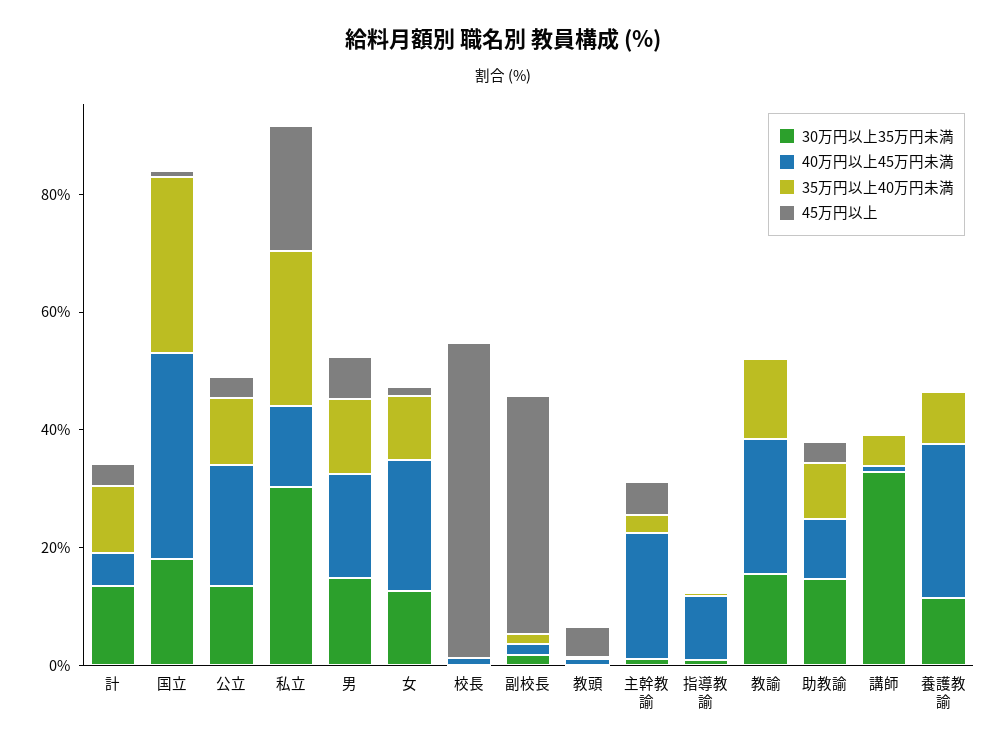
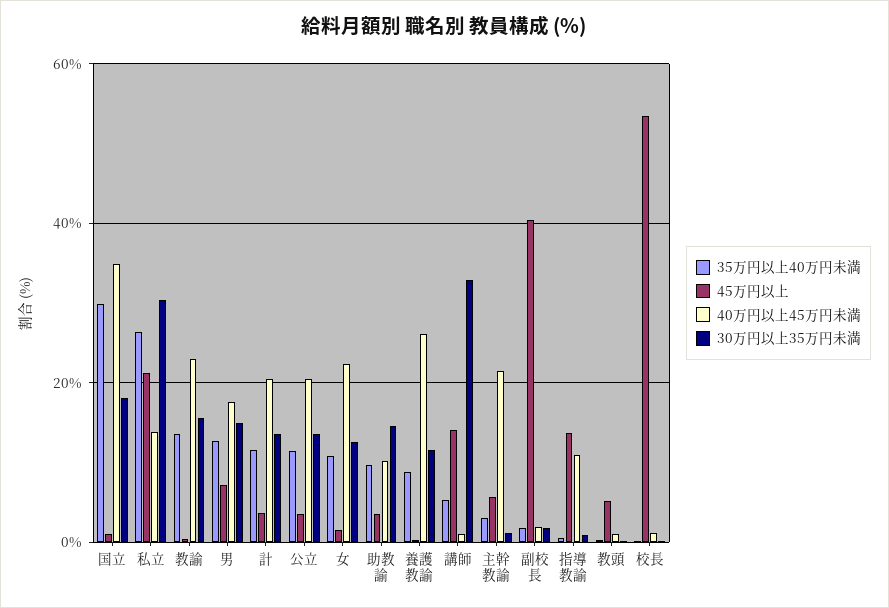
40万円以上45万円未満, 計: 5 -> 20
45万円以上, 指導教諭: 0 -> 14
45万円以上, 講師: 0 -> 14

